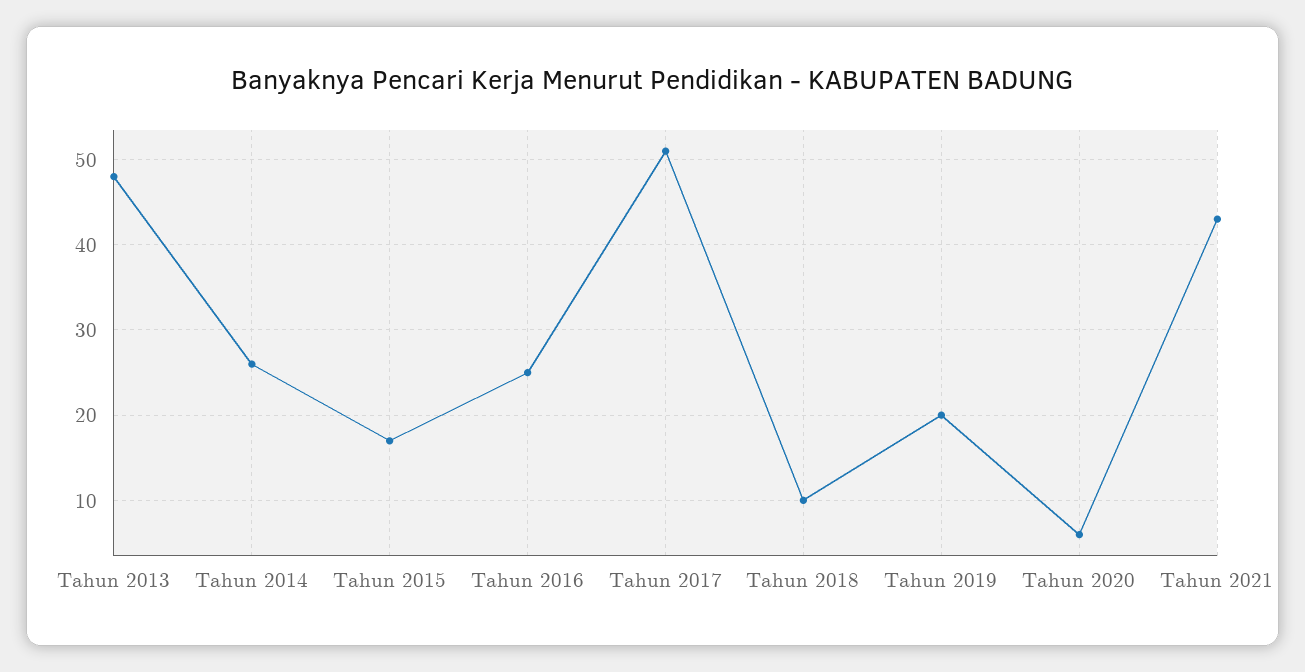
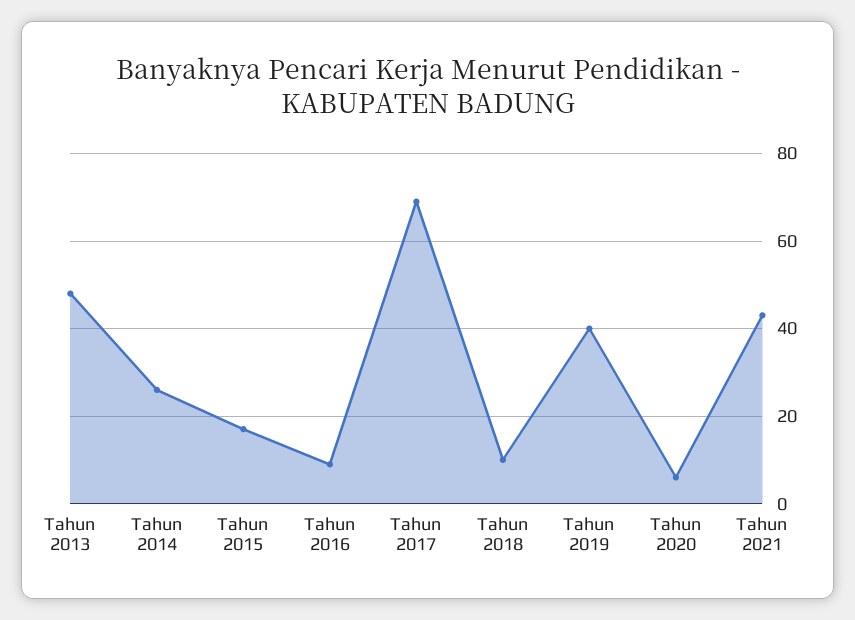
Tahun 2016: 25 -> 10
Tahun 2017: 51 -> 70
Tahun 2019: 20 -> 40

